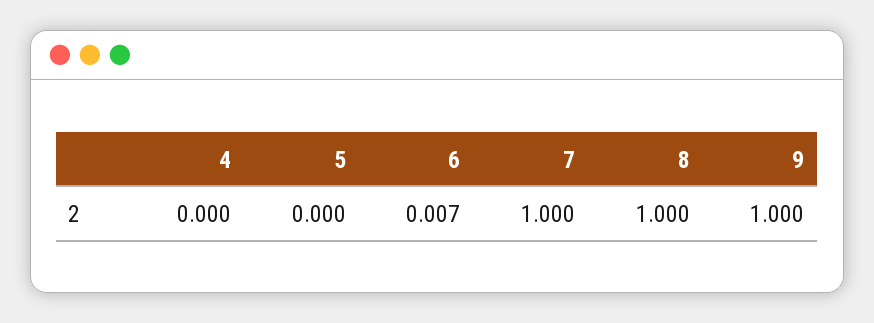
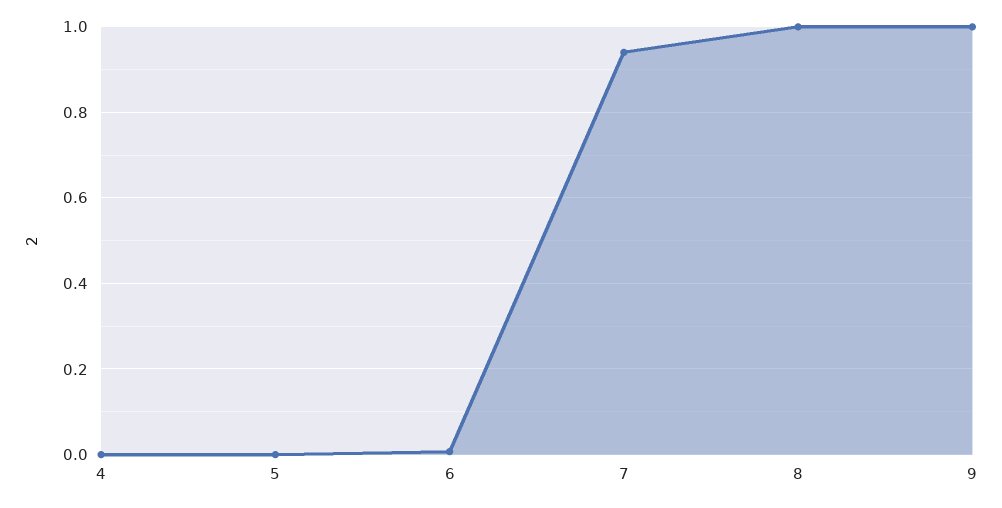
7: 1 -> 0.94

